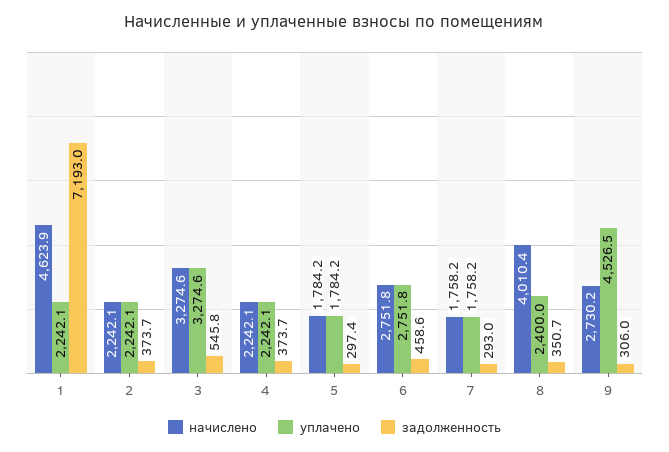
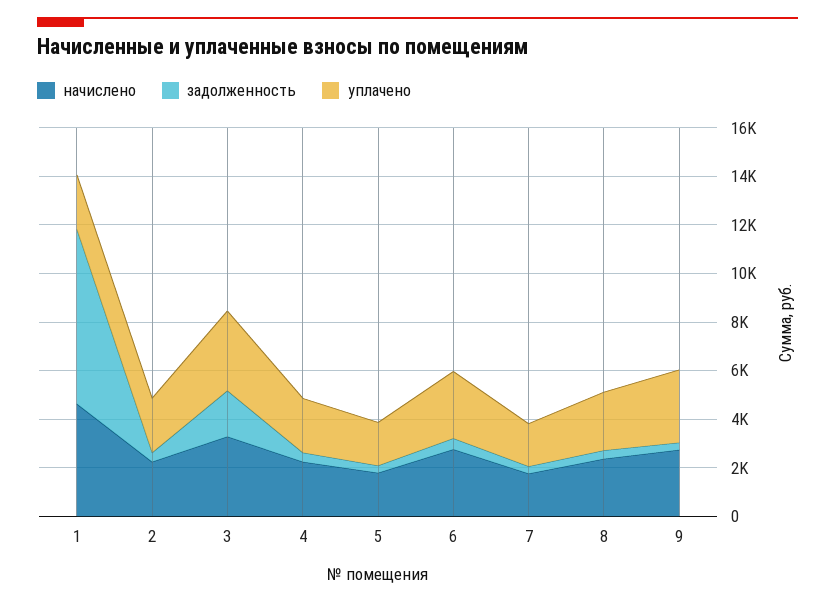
задолженность, 3: 545.8 -> 2000
начислено, 8: 4010.4 -> 2500
уплачено, 9: 4526.5 -> 3000

